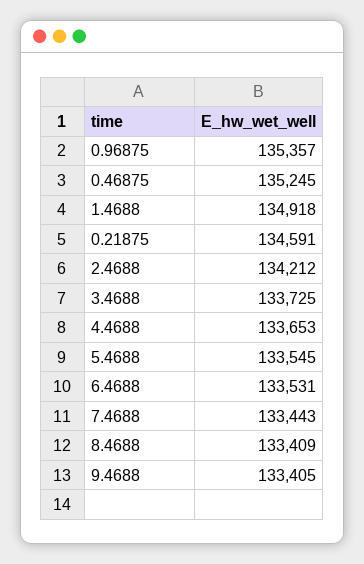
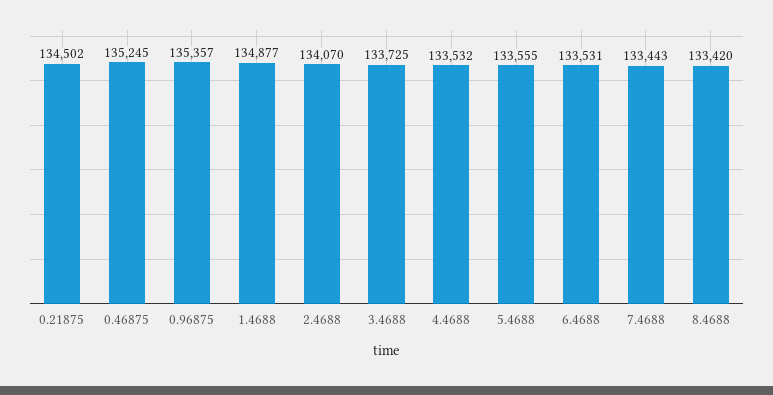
1.4688: 134918 -> 134877
0.21875: 134591 -> 134502
2.4688: 134212 -> 134070
4.4688: 133653 -> 133532
5.4688: 133545 -> 133555
8.4688: 133409 -> 133420
9.4688: 133405 -> none

